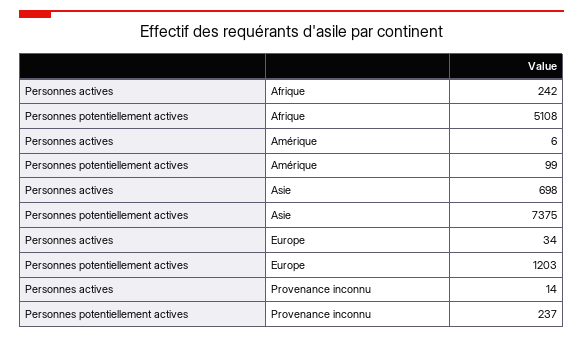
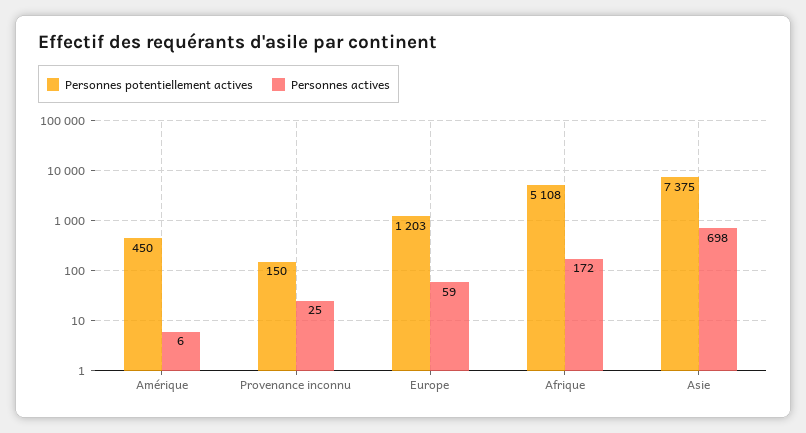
Personnes actives, Afrique: 242 -> 172
Personnes potentiellement actives, Amérique: 99 -> 450
Personnes actives, Europe: 34 -> 59
Personnes actives, Provenance inconnu: 14 -> 25
Personnes potentiellement actives, Provenance inconnu: 237 -> 150

